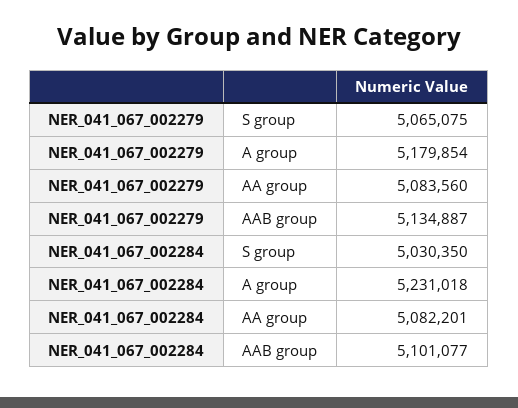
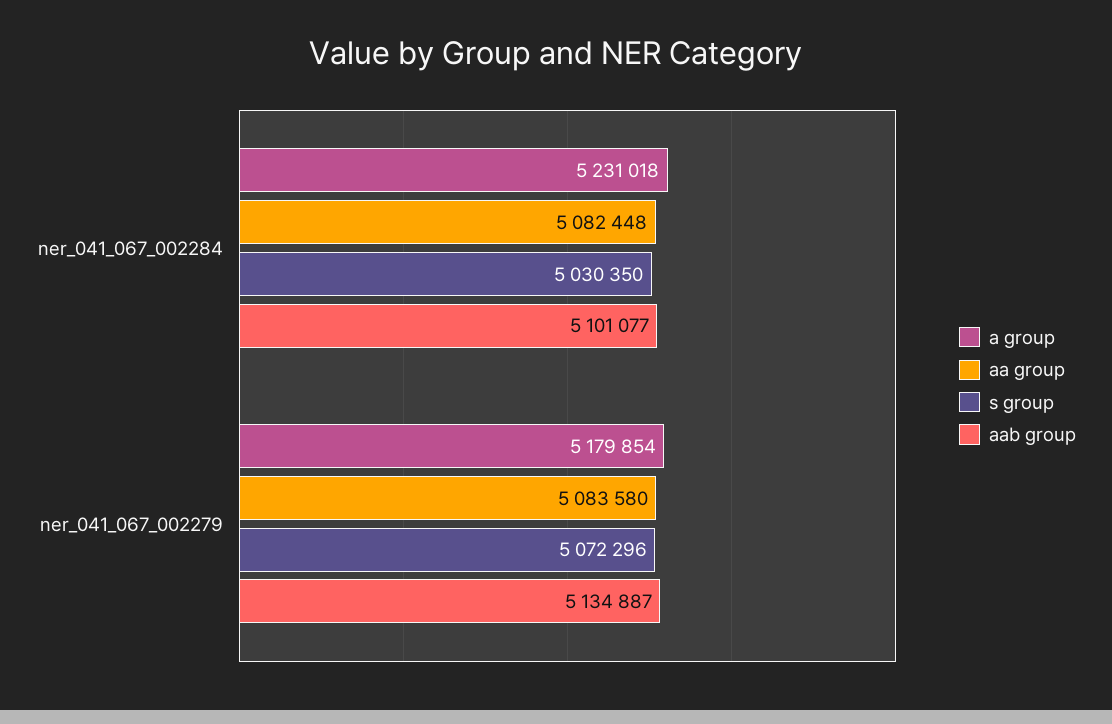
S group, NER_041_067_002279: 5065075 -> 5072296
AA group, NER_041_067_002279: 5083560 -> 5083580
AA group, NER_041_067_002284: 5082201 -> 5082448

